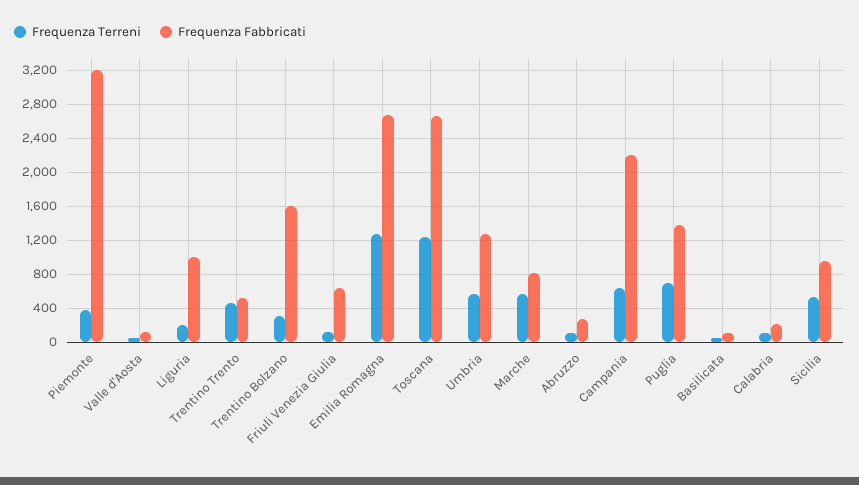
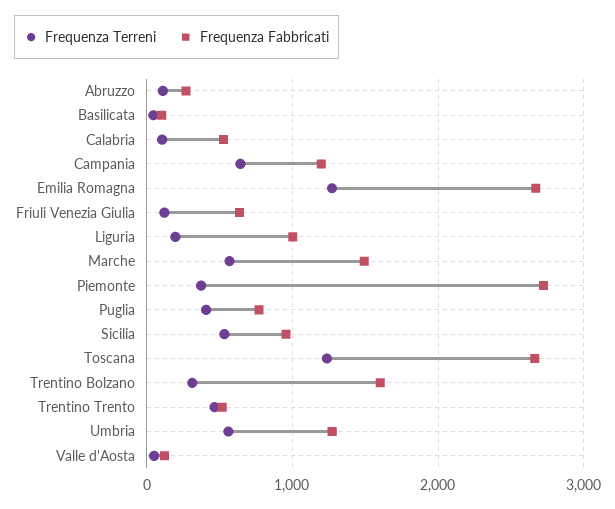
Frequenza Fabbricati, Piemonte: 3200 -> 2700
Frequenza Fabbricati, Marche: 800 -> 1500
Frequenza Fabbricati, Campania: 2200 -> 1200
Frequenza Terreni, Puglia: 700 -> 400
Frequenza Fabbricati, Puglia: 1400 -> 800
Frequenza Fabbricati, Calabria: 200 -> 500

